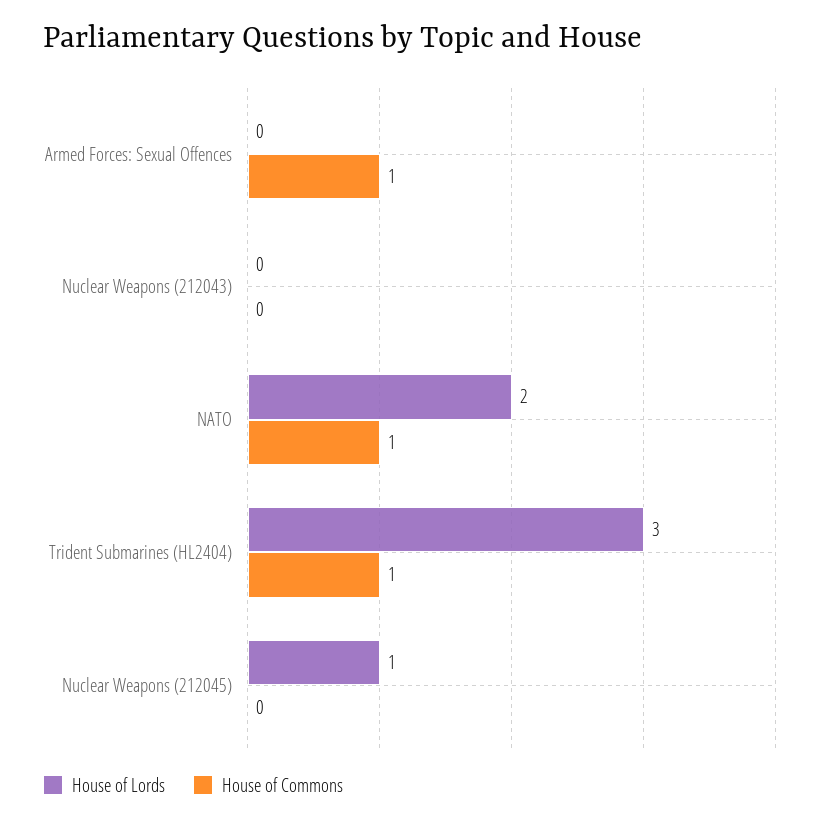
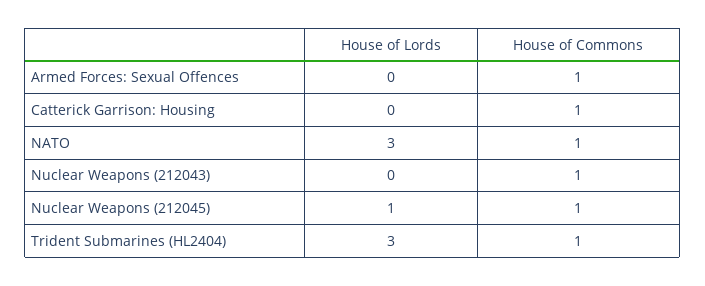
House of Commons, Nuclear Weapons (212043): 0 -> 1
House of Lords, NATO: 2 -> 3
House of Commons, Nuclear Weapons (212045): 0 -> 1
House of Lords, Catterick Garrison: Housing: none -> 0
House of Commons, Catterick Garrison: Housing: none -> 1

